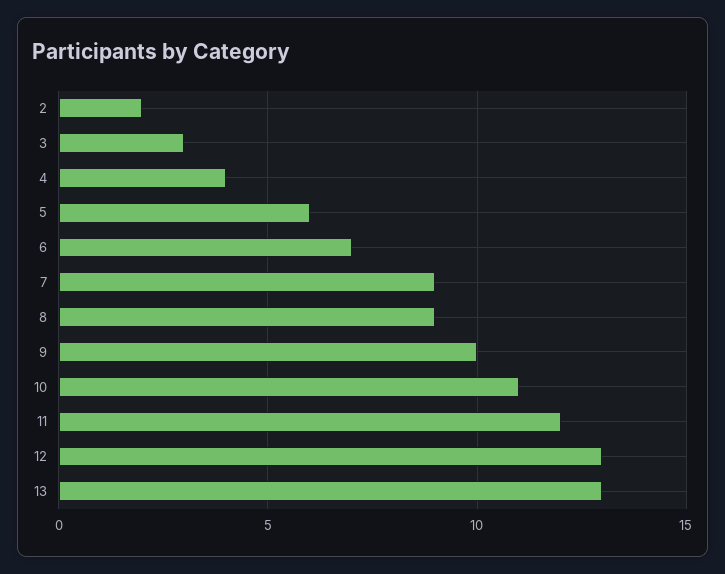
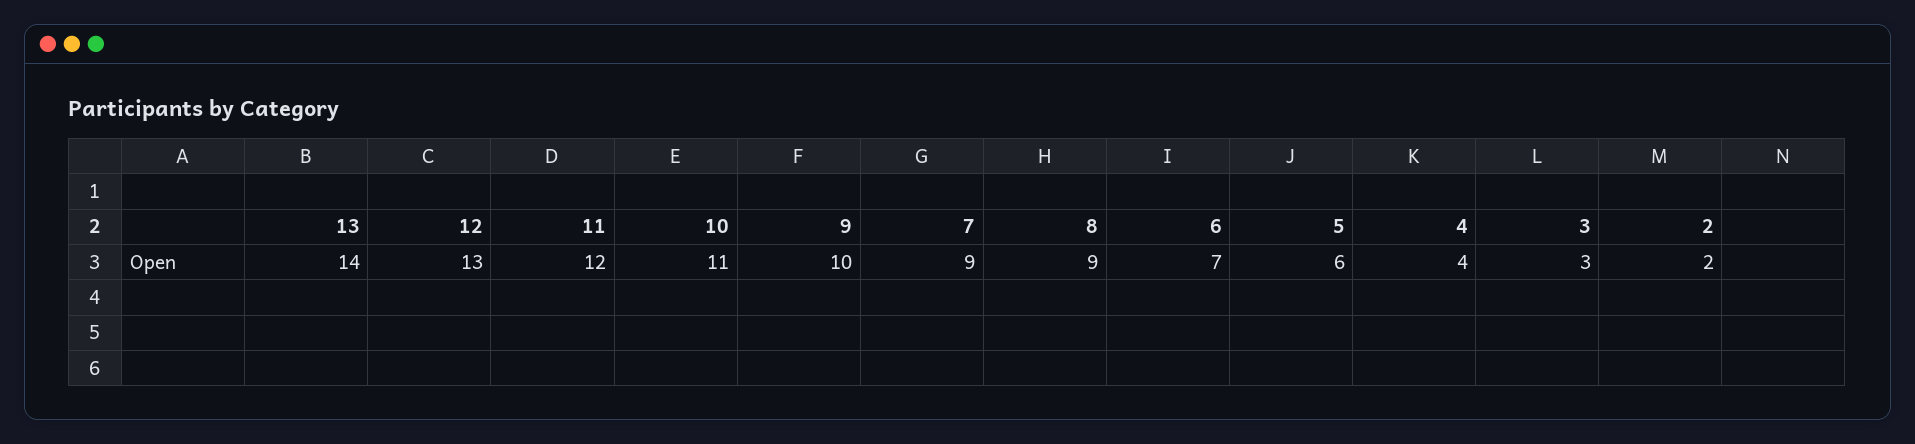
13: 13 -> 14

